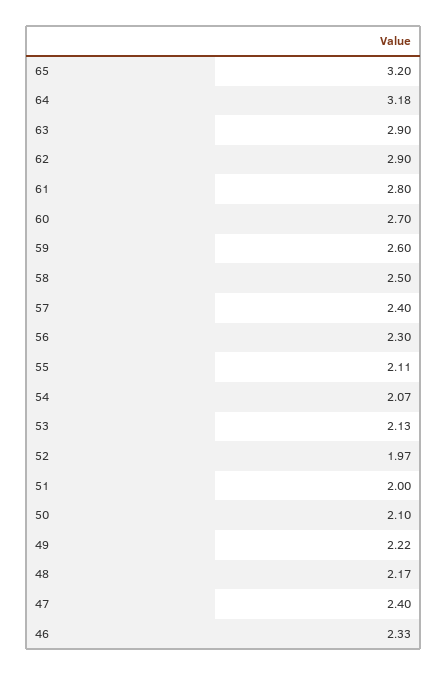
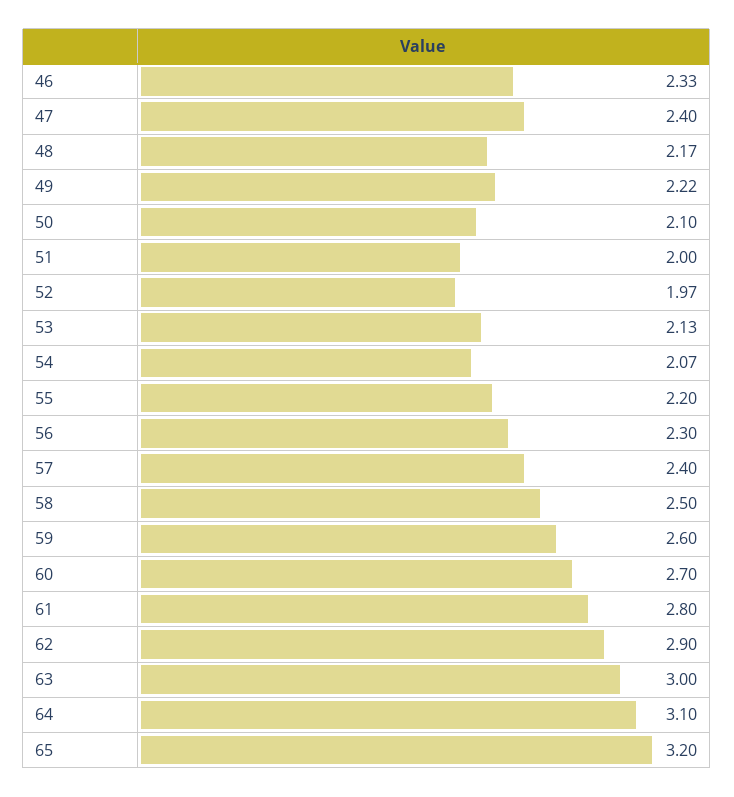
64: 3.18 -> 3.1
63: 2.9 -> 3
55: 2.11 -> 2.2

